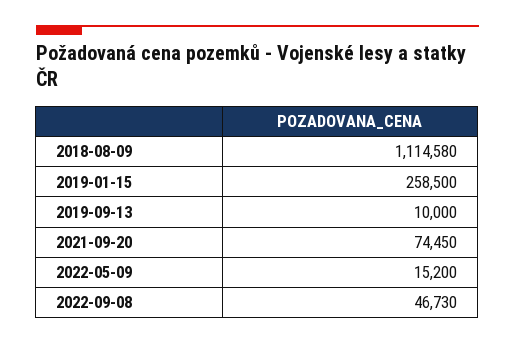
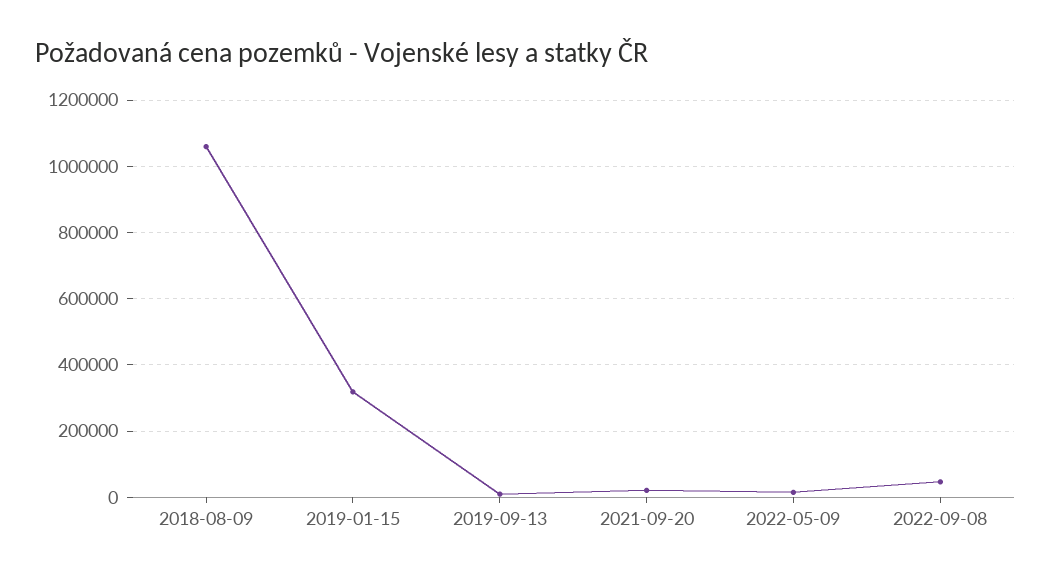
2018-08-09: 1114580 -> 1060000
2019-01-15: 258500 -> 320000
2021-09-20: 74450 -> 20000

